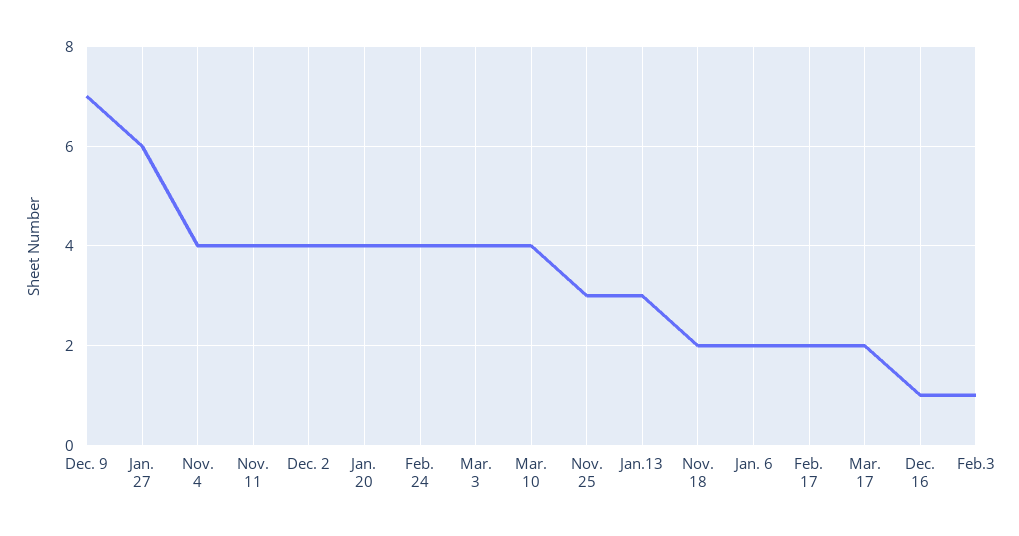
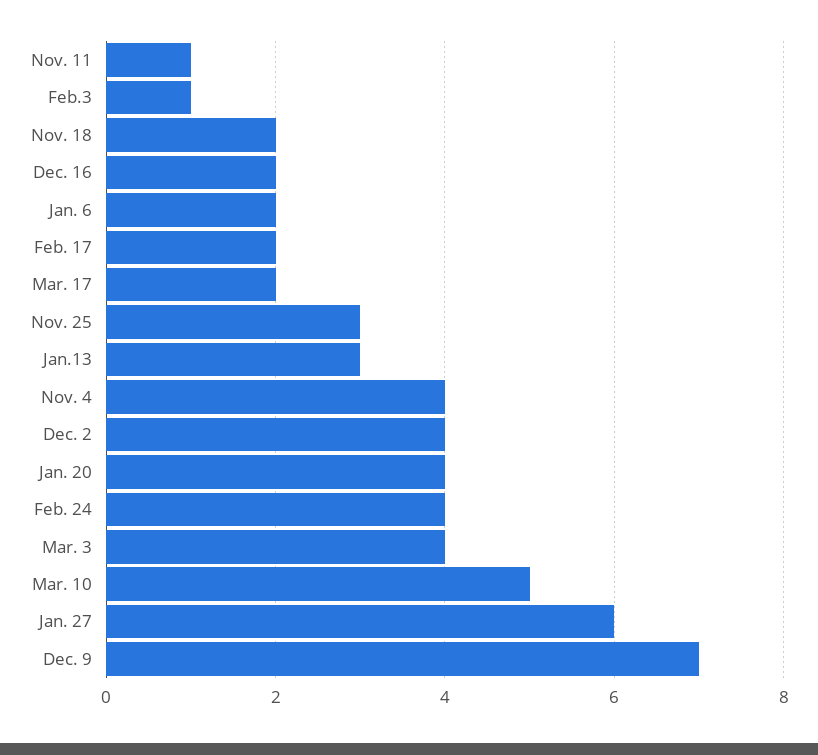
Nov. 11: 4 -> 1
Mar. 10: 4 -> 5
Dec. 16: 1 -> 2

